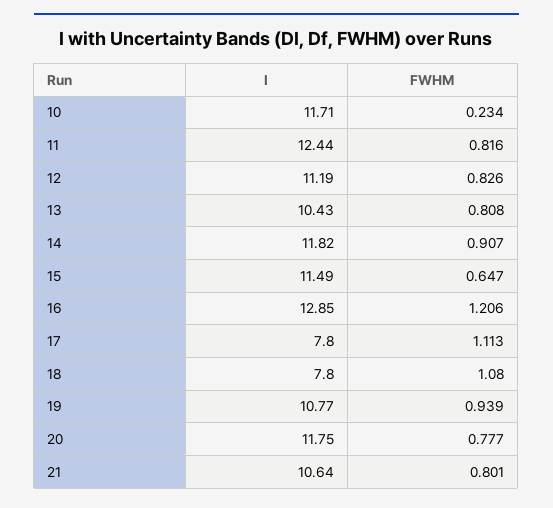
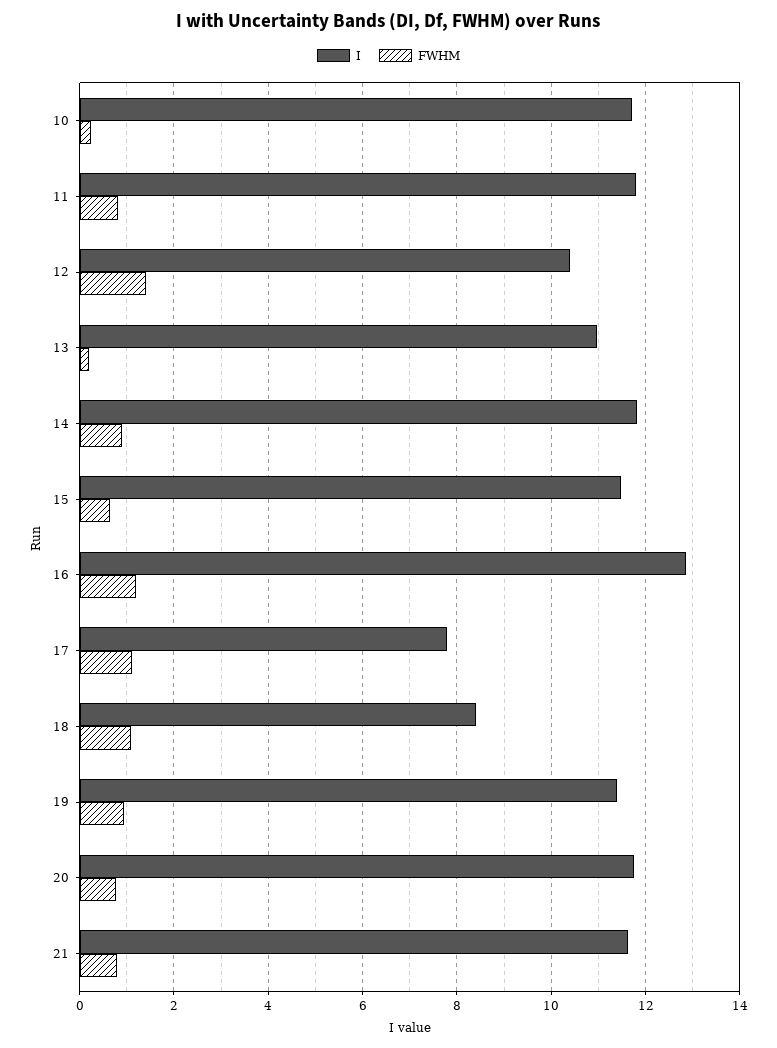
I, 11: 12.44 -> 11.8
I, 12: 11.19 -> 10.4
FWHM, 12: 0.826 -> 1.4
I, 13: 10.43 -> 11
FWHM, 13: 0.808 -> 0.2
I, 18: 7.8 -> 8.4
I, 19: 10.77 -> 11.4
I, 21: 10.64 -> 11.6

